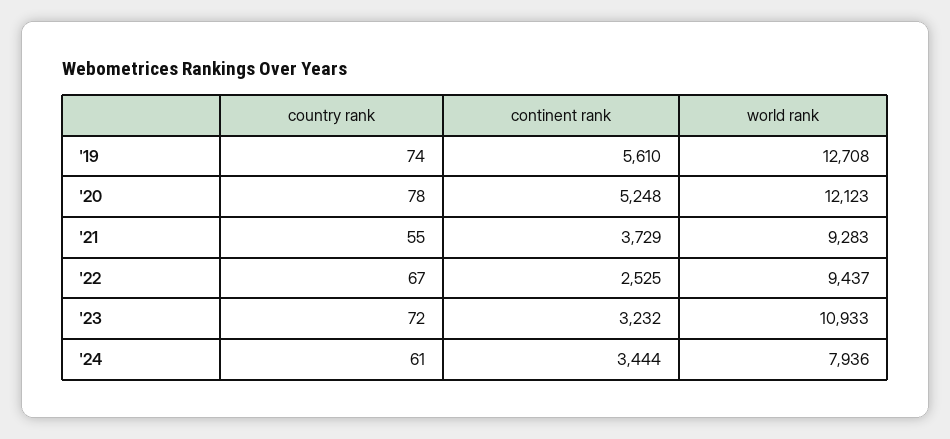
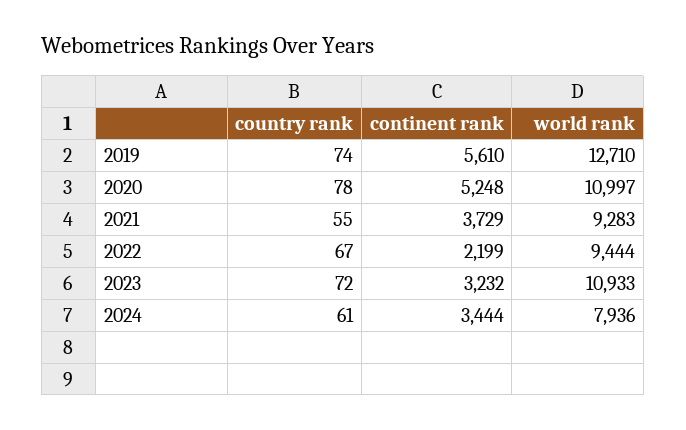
world rank, '19: 12708 -> 12710
world rank, '20: 12123 -> 10997
continent rank, '22: 2525 -> 2199
world rank, '22: 9437 -> 9444

